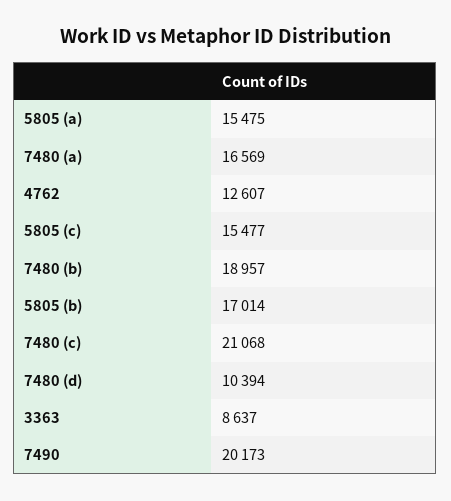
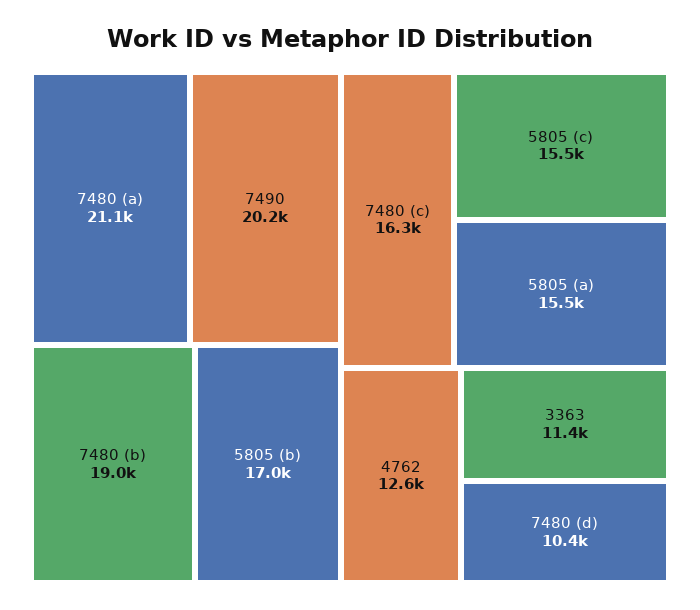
7480 (a): 16569 -> 21100
7480 (c): 21068 -> 16300
3363: 8637 -> 11400

